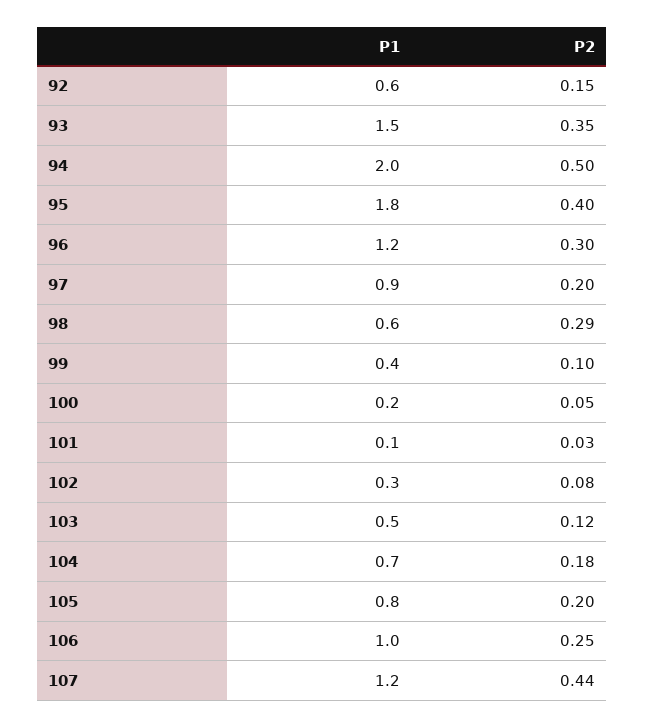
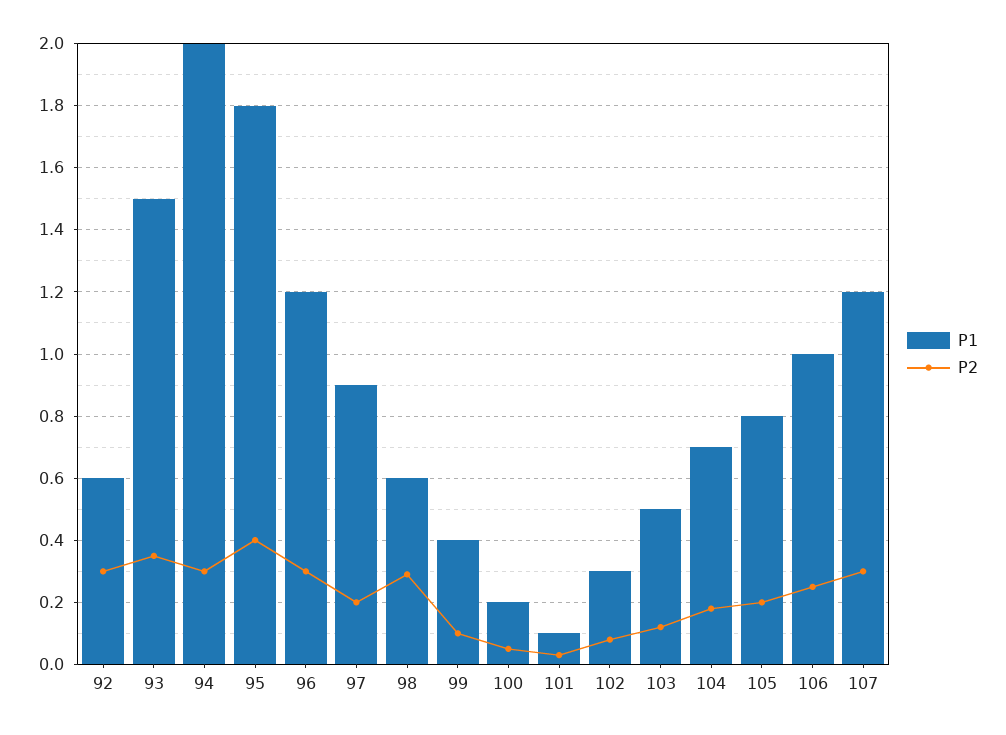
P2, 92: 0.15 -> 0.3
P2, 94: 0.5 -> 0.3
P2, 107: 0.44 -> 0.3

